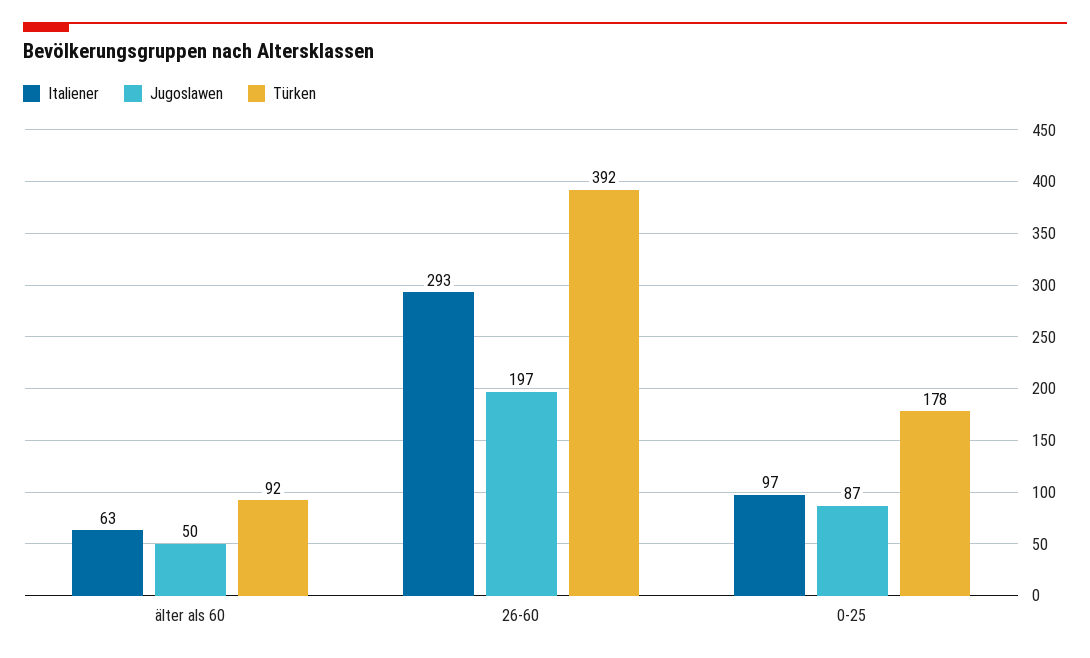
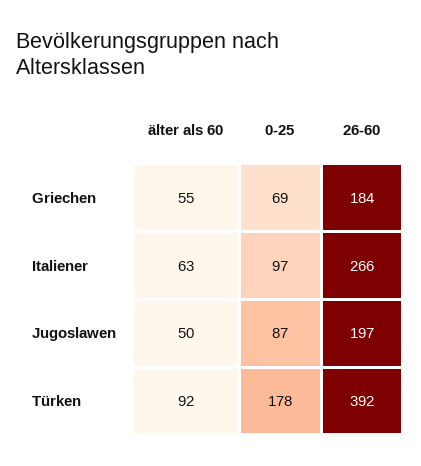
Italiener, 26-60: 293 -> 266
Griechen, älter als 60: none -> 55
Griechen, 0-25: none -> 69
Griechen, 26-60: none -> 184

